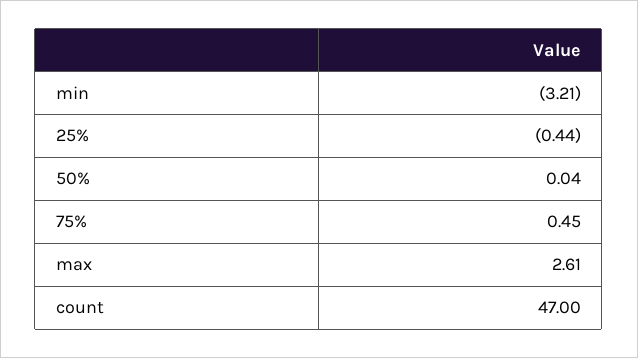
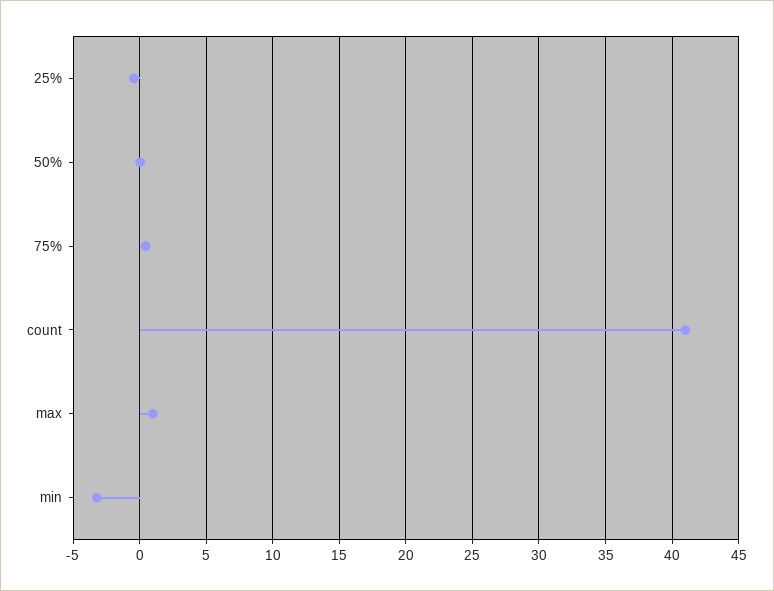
max: 2.61 -> 1
count: 47 -> 41

